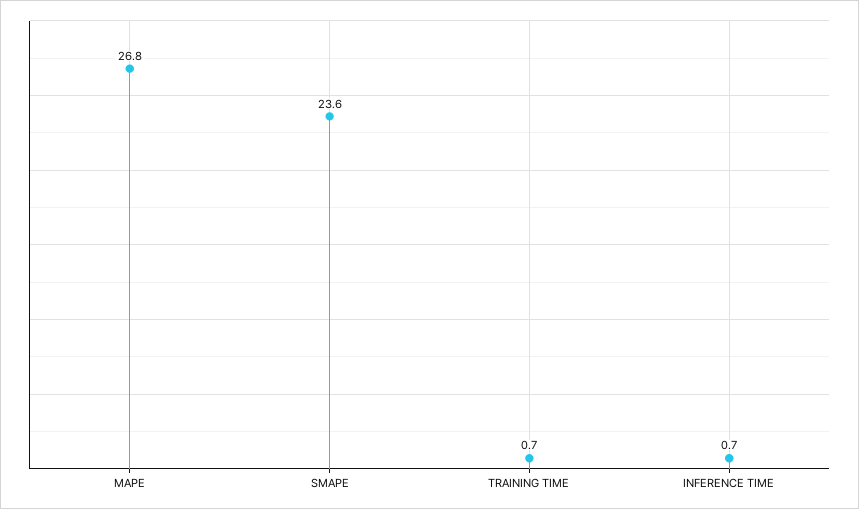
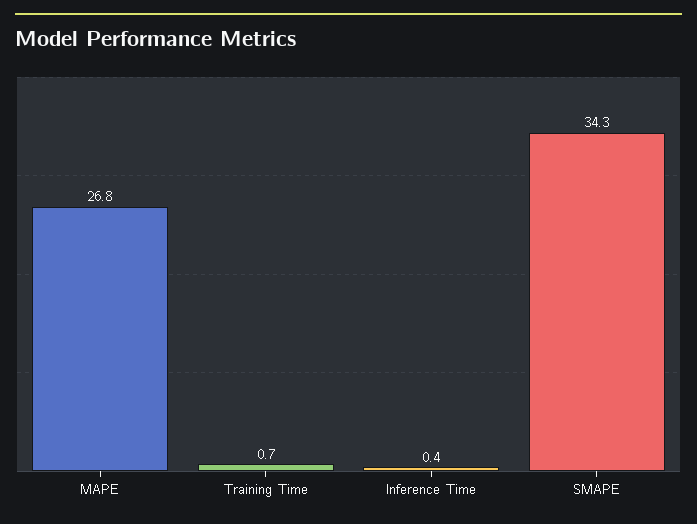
SMAPE: 23.6 -> 34.3
INFERENCE TIME: 0.7 -> 0.4

